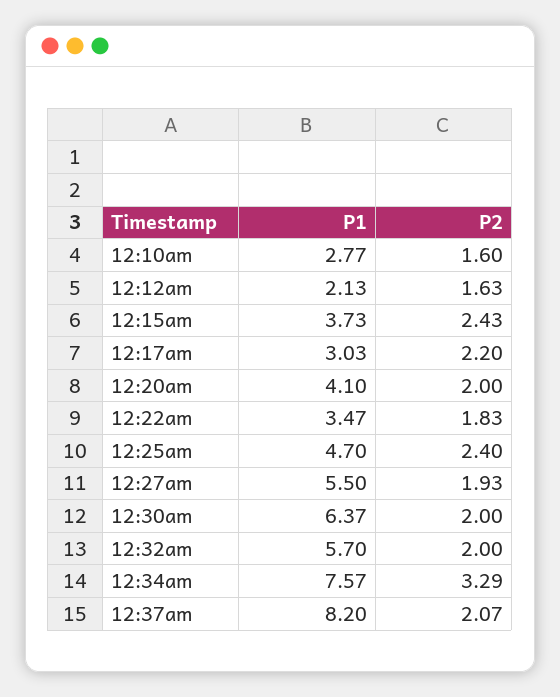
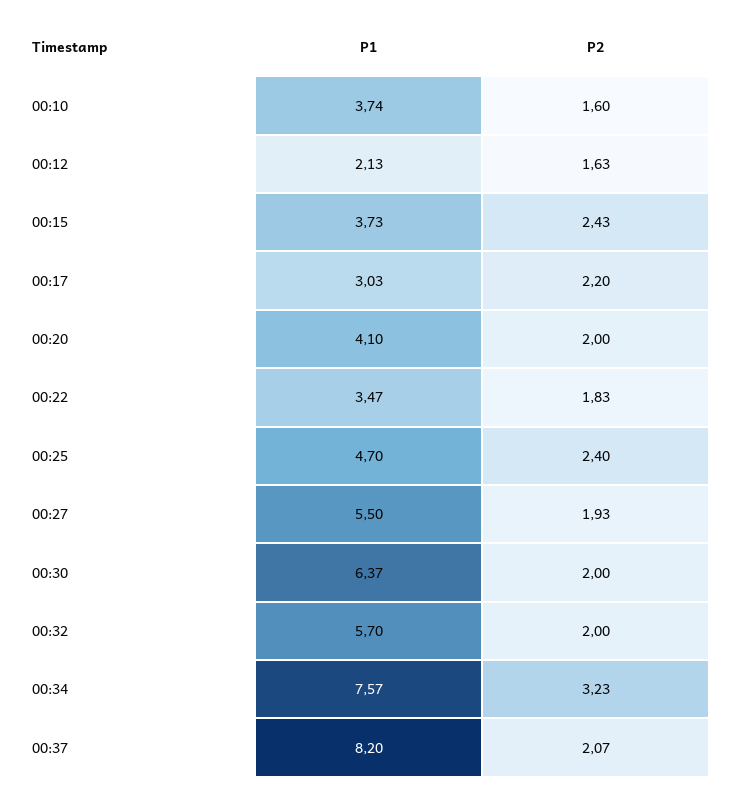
P1, 12:10am: 2.77 -> 3.74
P2, 12:34am: 3.29 -> 3.23

